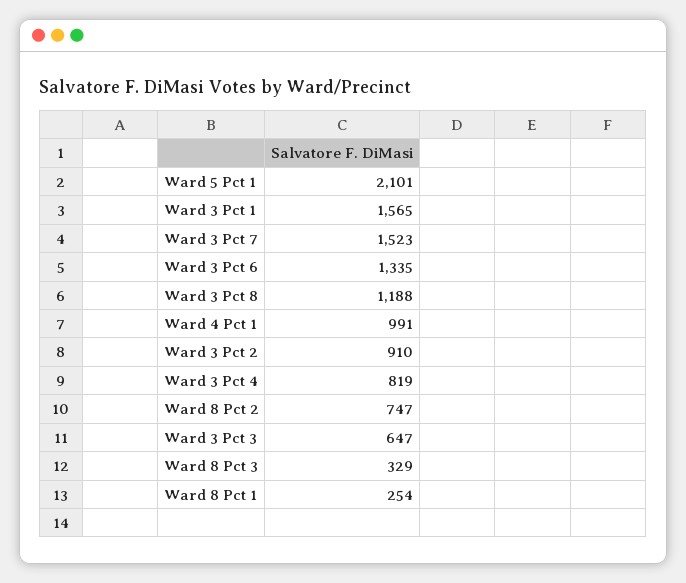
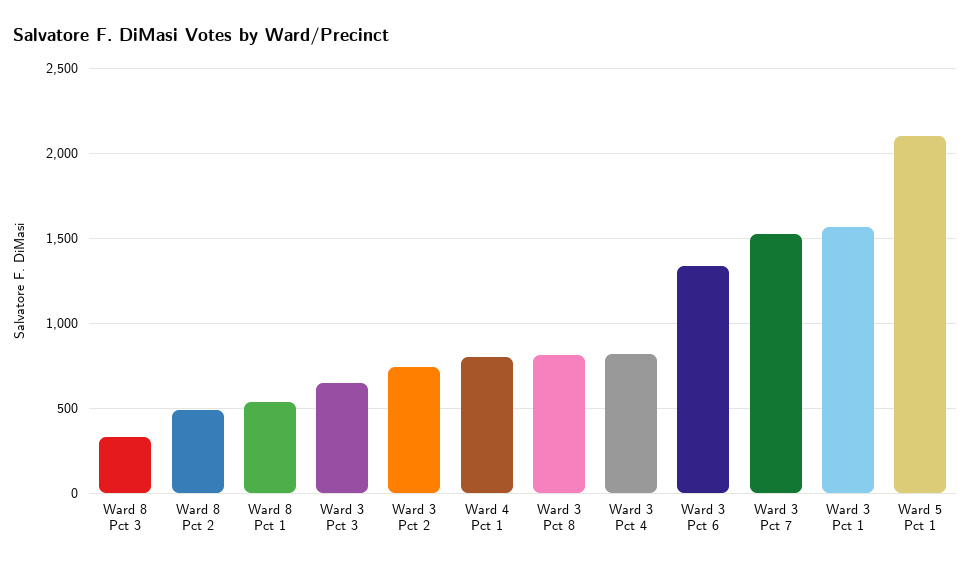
Ward 3 Pct 8: 1188 -> 800
Ward 4 Pct 1: 991 -> 800
Ward 3 Pct 2: 910 -> 750
Ward 8 Pct 2: 747 -> 500
Ward 8 Pct 1: 254 -> 550

